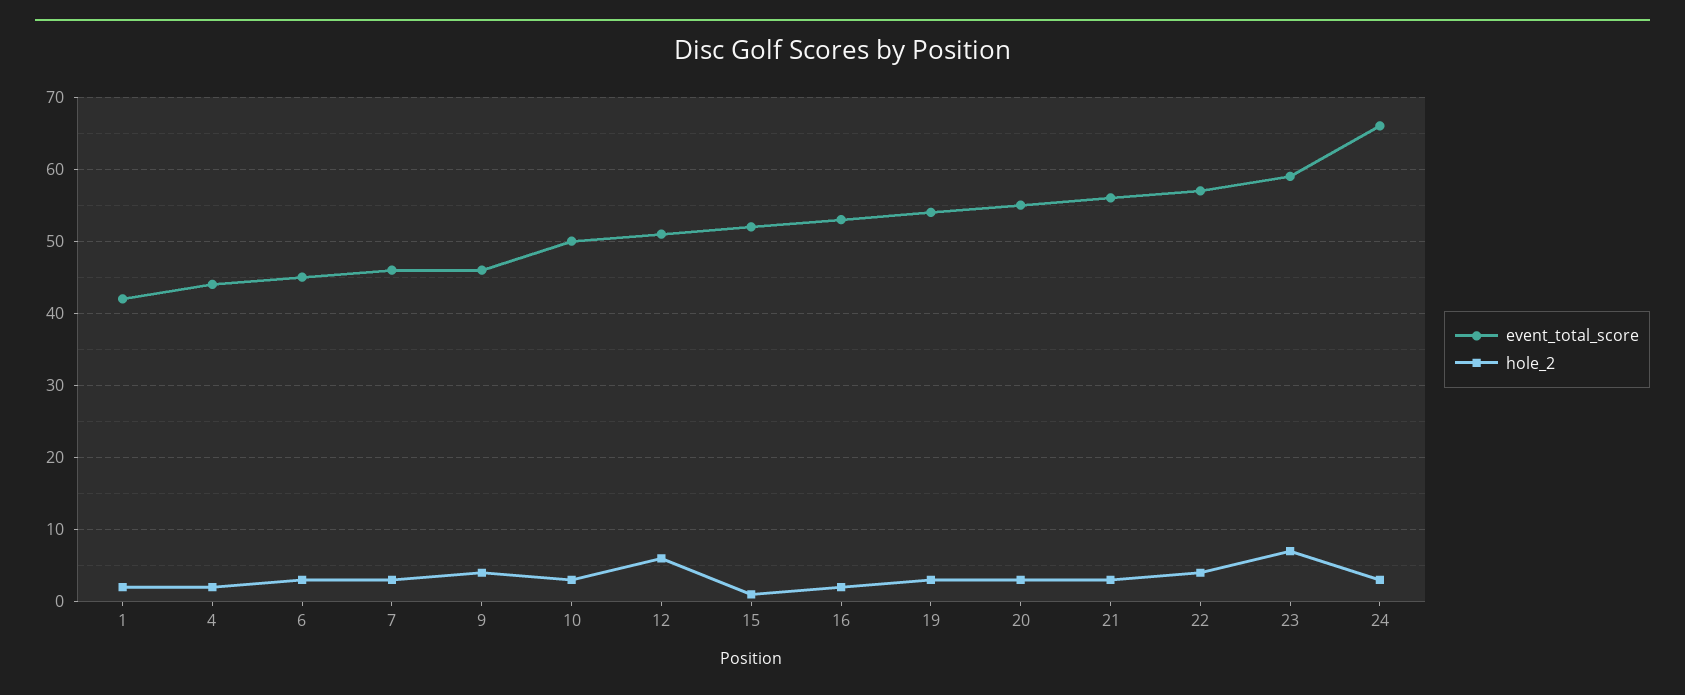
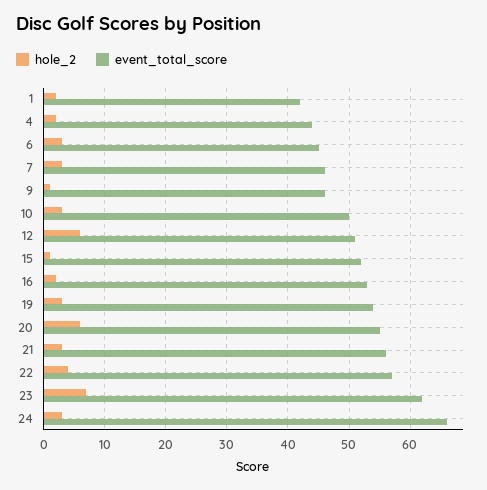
hole_2, 9: 4 -> 1
hole_2, 20: 3 -> 6
event_total_score, 23: 59 -> 62

